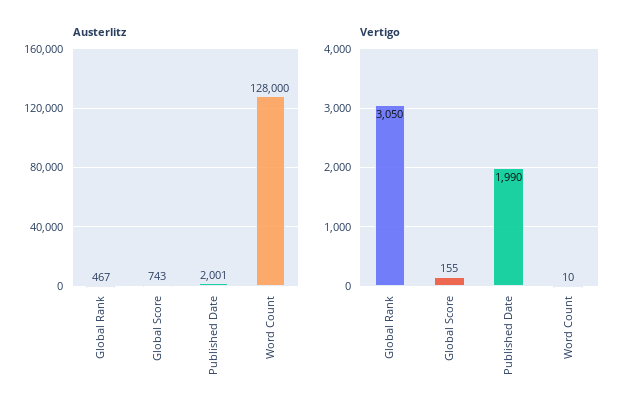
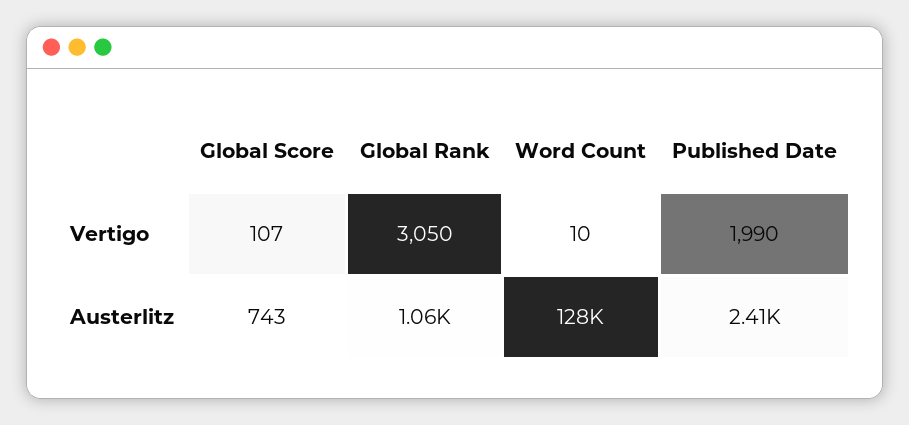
Austerlitz, Global Rank: 467 -> 1060
Austerlitz, Published Date: 2001 -> 2410
Vertigo, Global Score: 155 -> 107

